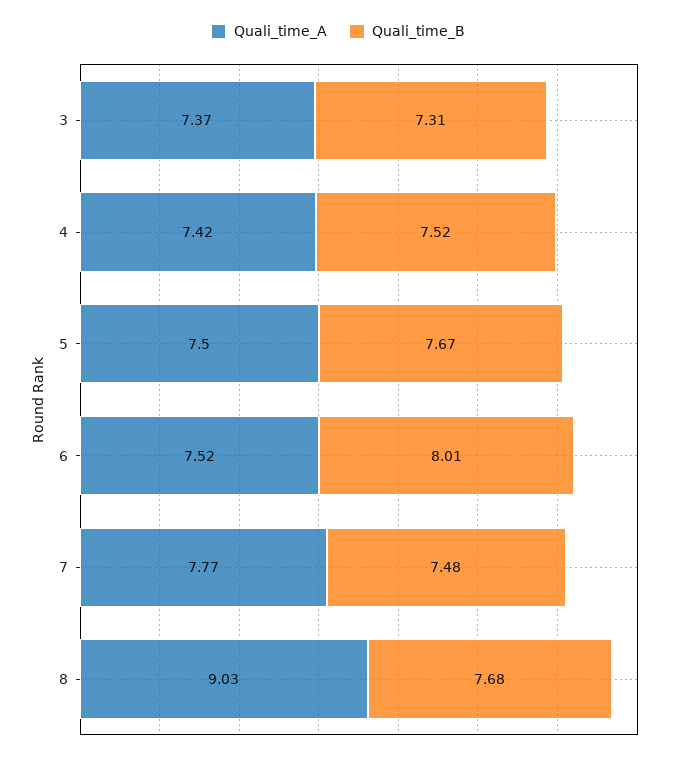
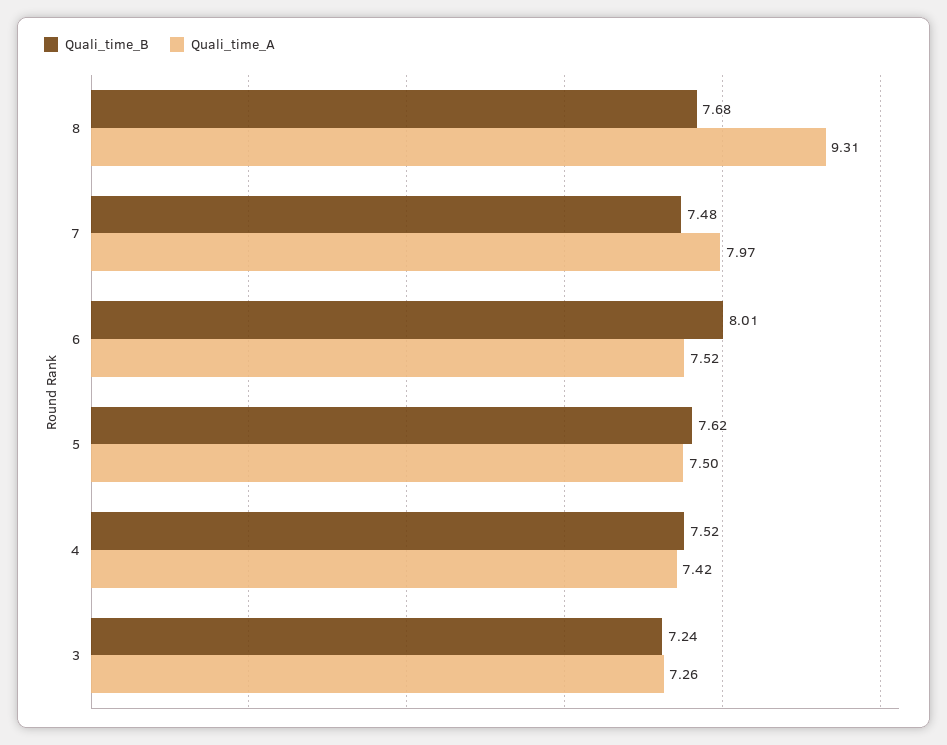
Quali_time_A, 3: 7.37 -> 7.26
Quali_time_B, 3: 7.31 -> 7.24
Quali_time_B, 5: 7.67 -> 7.62
Quali_time_A, 7: 7.77 -> 7.97
Quali_time_A, 8: 9.03 -> 9.31

